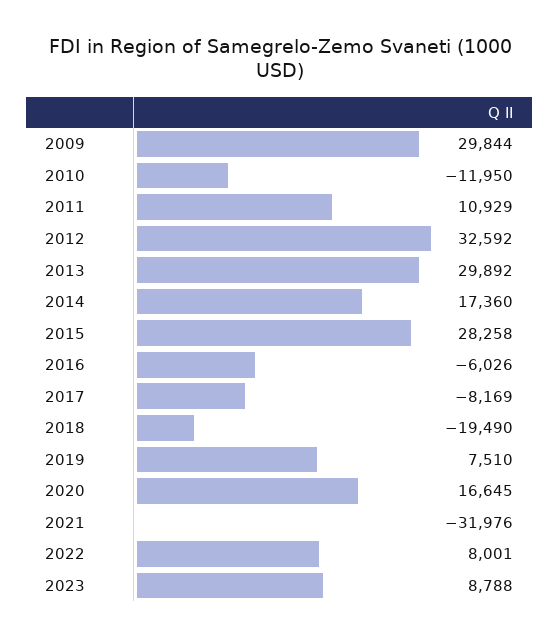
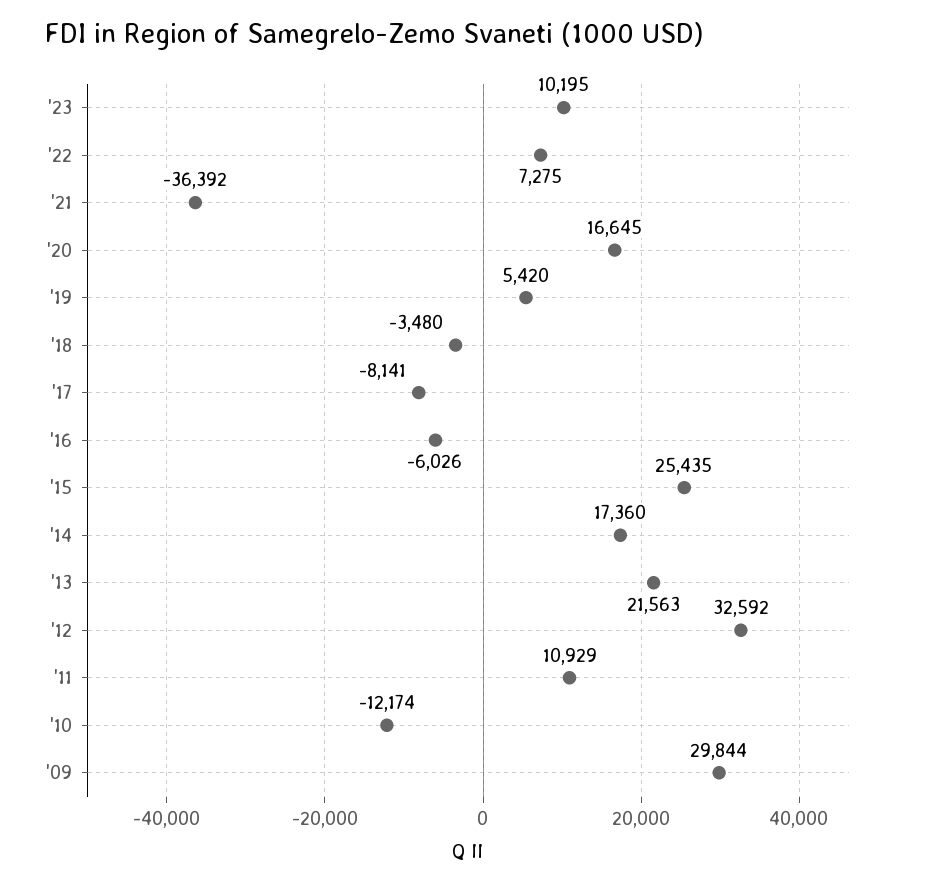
2010: -11950 -> -12174
2013: 29892 -> 21563
2015: 28258 -> 25435
2017: -8169 -> -8141
2018: -19490 -> -3480
2019: 7510 -> 5420
2021: -31976 -> -36392
2022: 8001 -> 7275
2023: 8788 -> 10195

